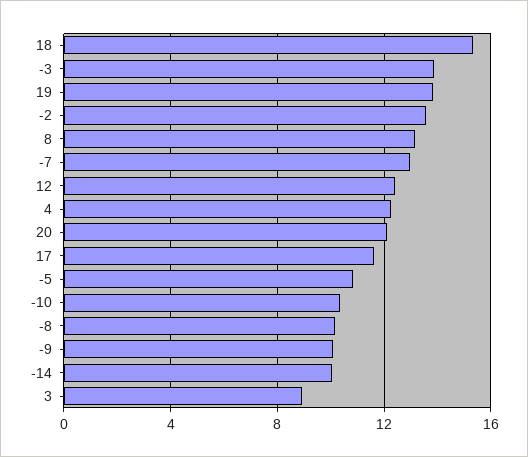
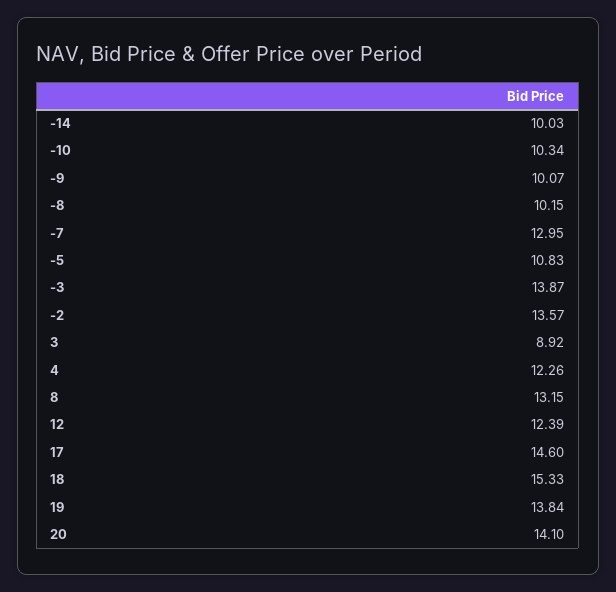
20: 12 -> 14.1
17: 11.5 -> 14.6

